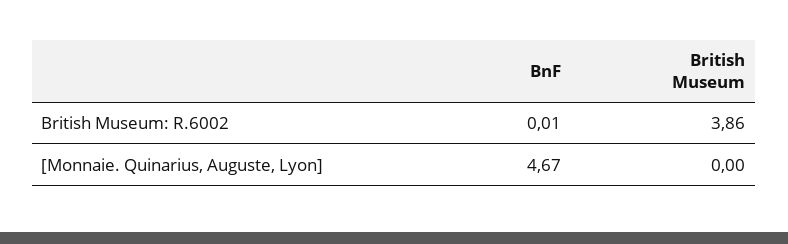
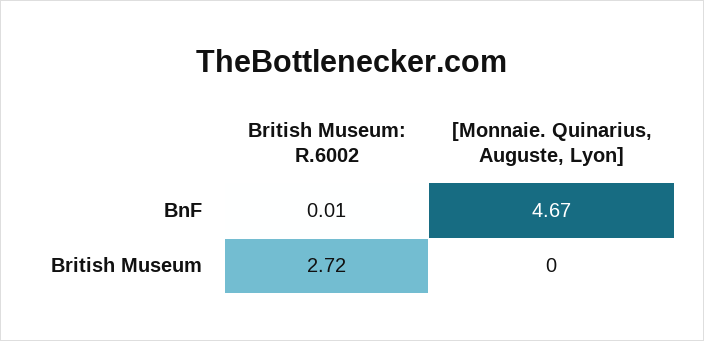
British Museum, British Museum: R.6002: 3.86 -> 2.72

